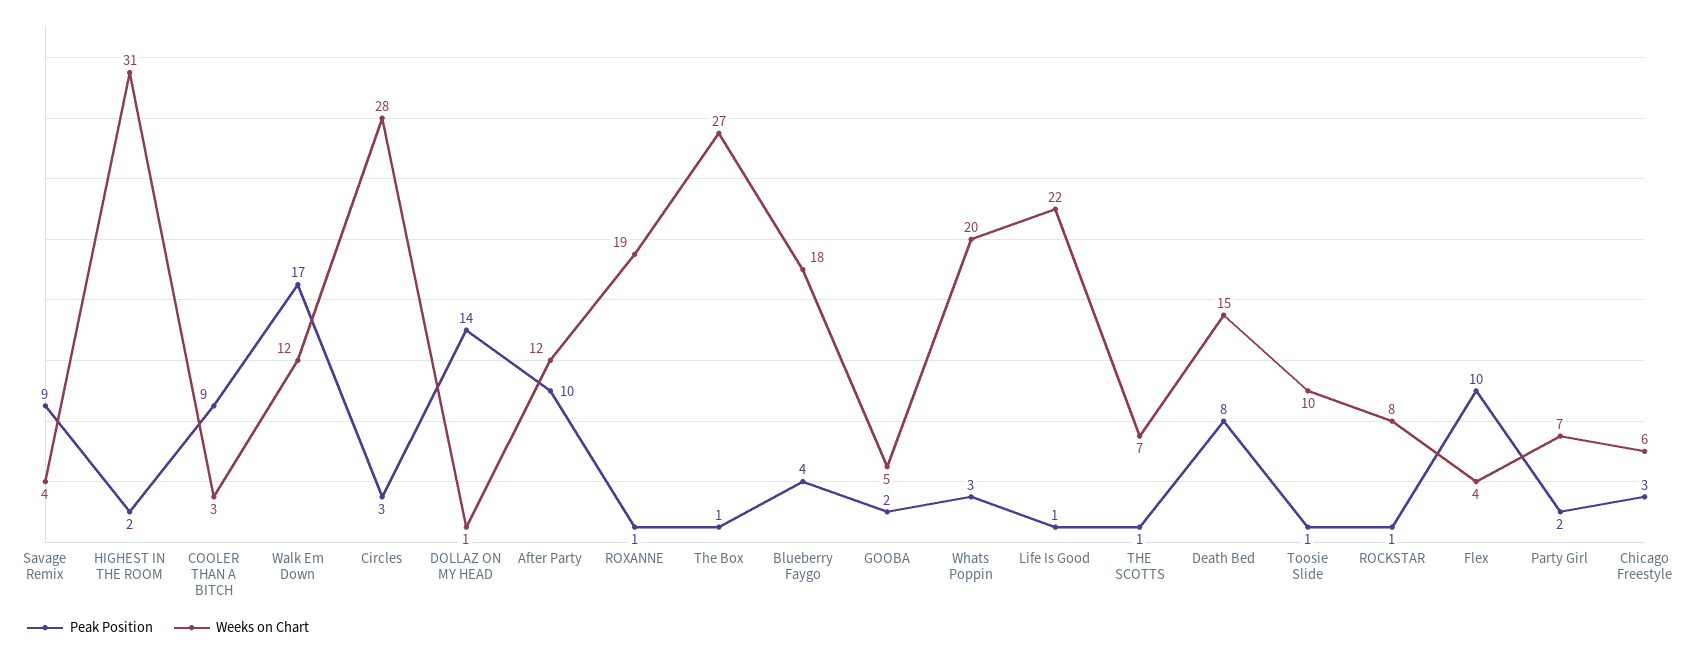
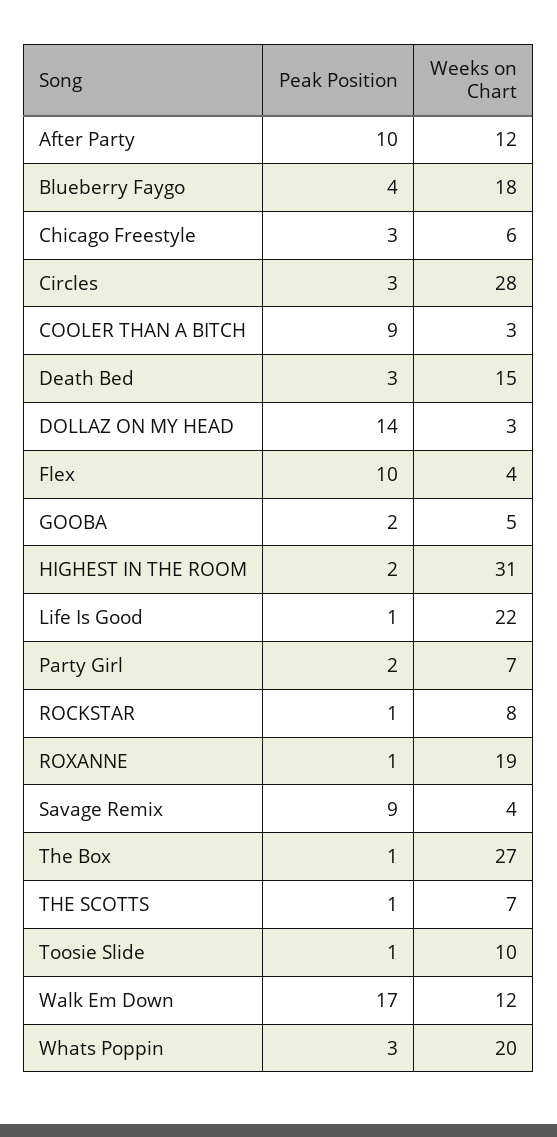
Weeks on Chart, DOLLAZ ON MY HEAD: 1 -> 3
Peak Position, Death Bed: 8 -> 3

